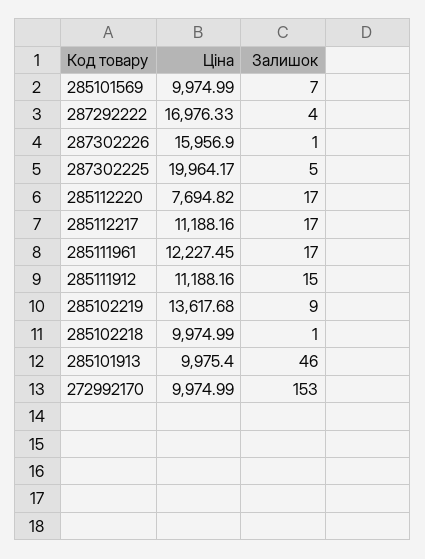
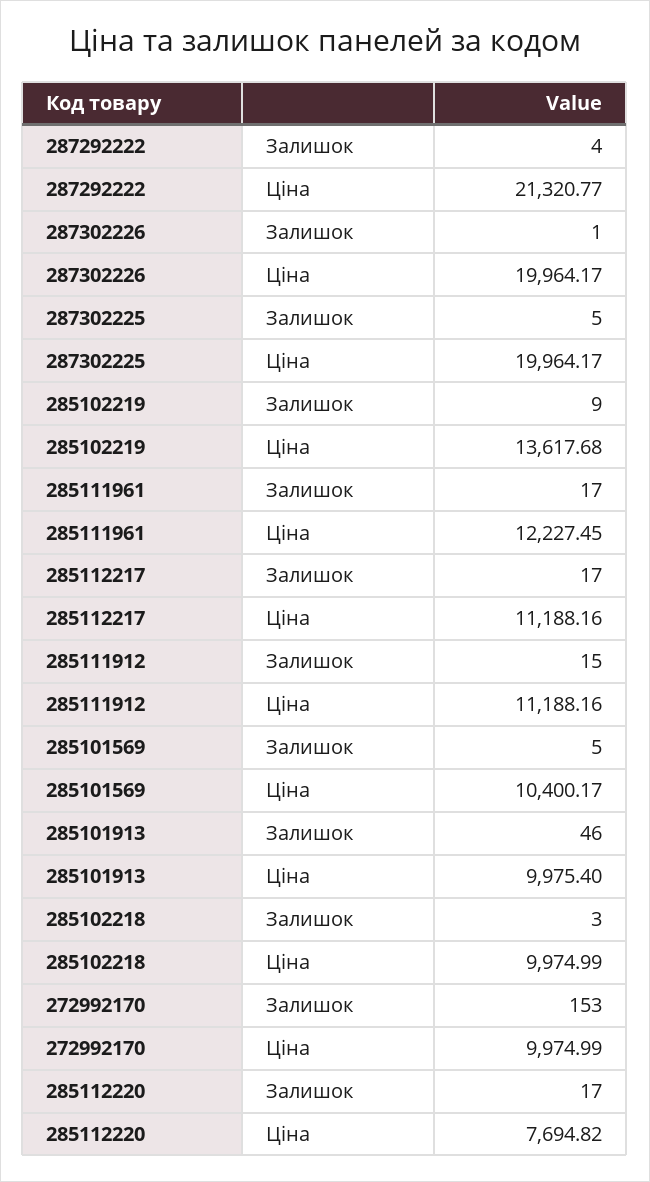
Ціна, 285101569: 9974.99 -> 10400.17
Залишок, 285101569: 7 -> 5
Ціна, 287292222: 16976.33 -> 21320.77
Ціна, 287302226: 15956.9 -> 19964.17
Залишок, 285102218: 1 -> 3

